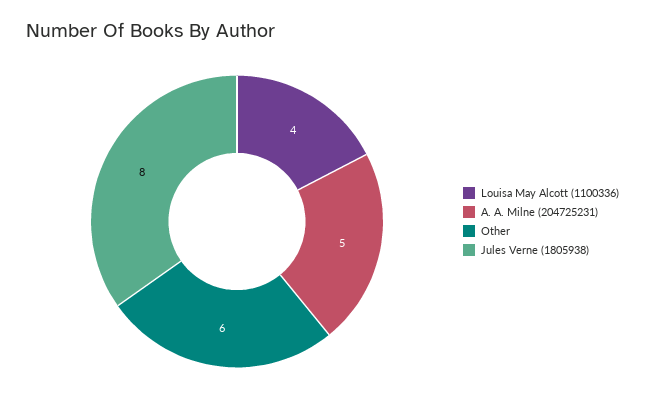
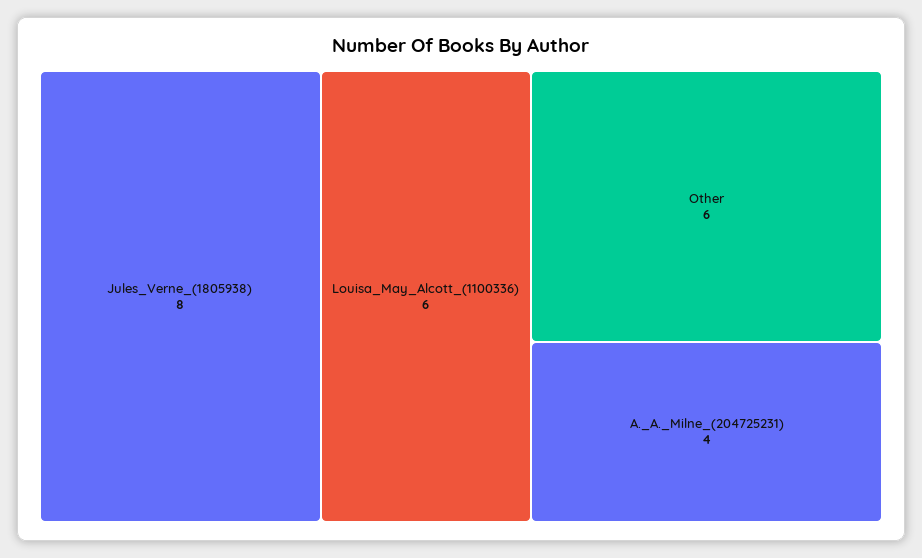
Louisa May Alcott (1100336): 4 -> 6
A. A. Milne (204725231): 5 -> 4

